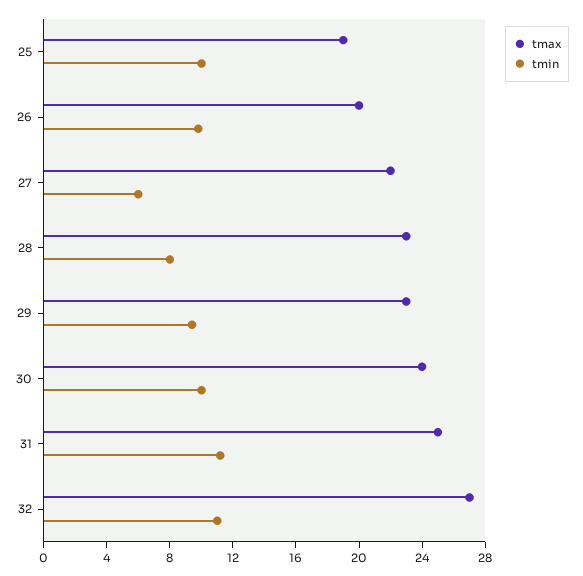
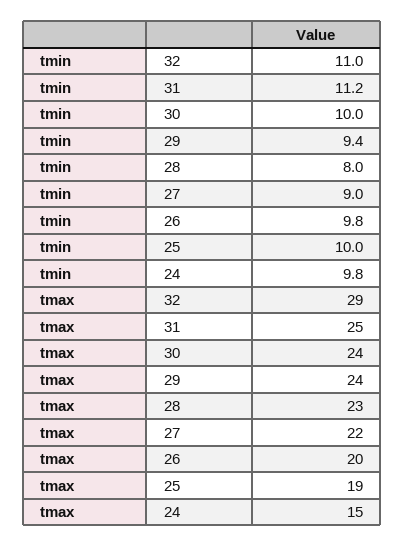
tmin, 27: 6 -> 9
tmax, 29: 23 -> 24
tmax, 32: 27 -> 29
tmin, 24: none -> 9.8
tmax, 24: none -> 15

